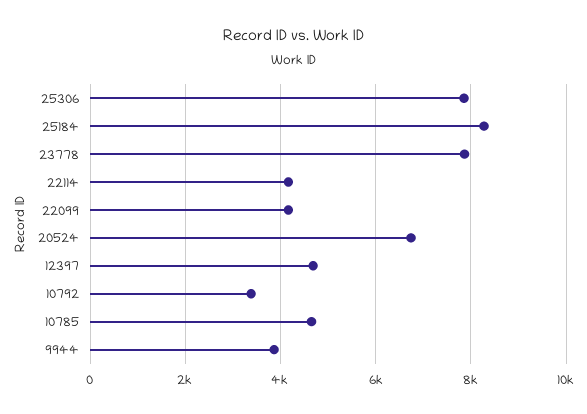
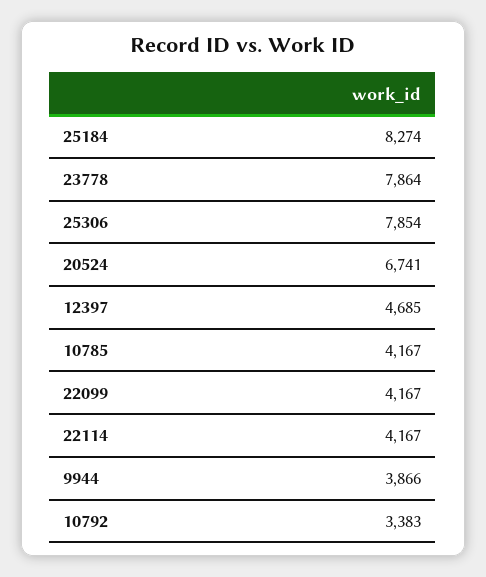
10785: 4600 -> 4167

